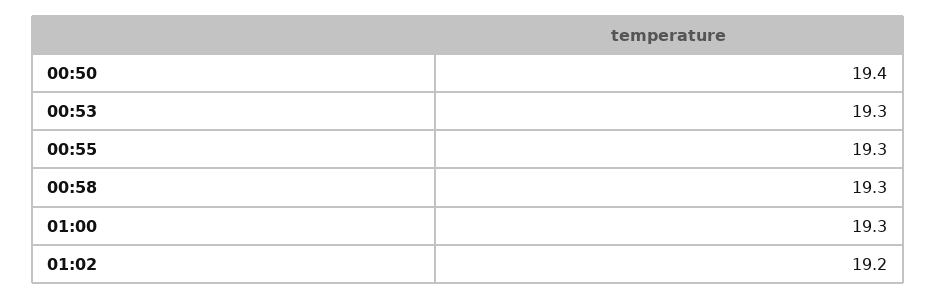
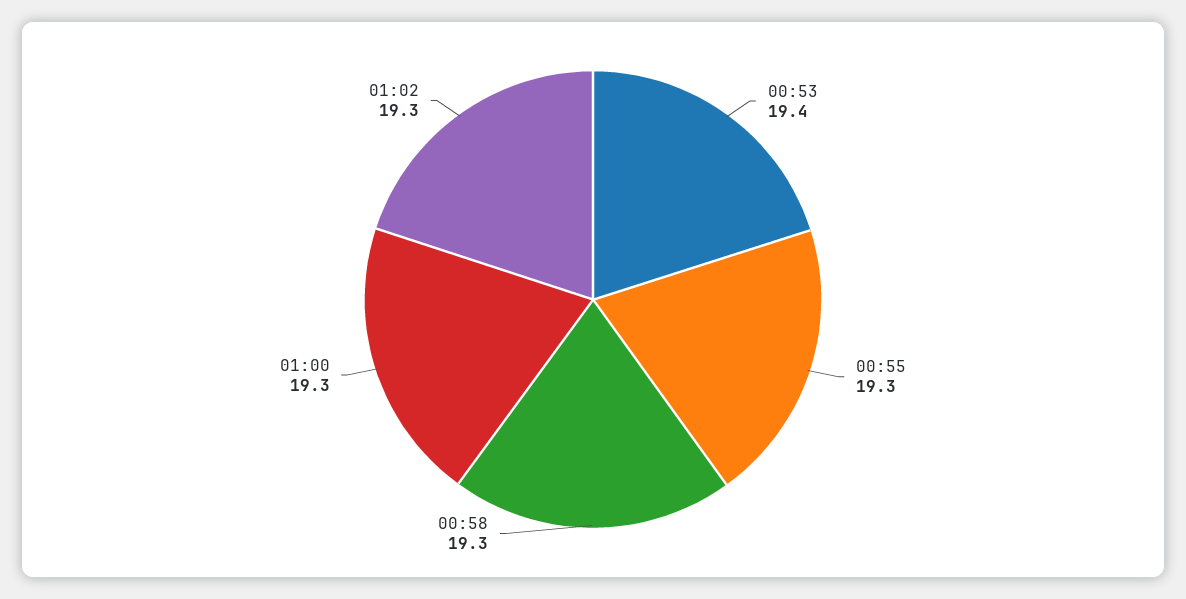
00:50: 19.4 -> none
00:53: 19.3 -> 19.4
01:02: 19.2 -> 19.3

